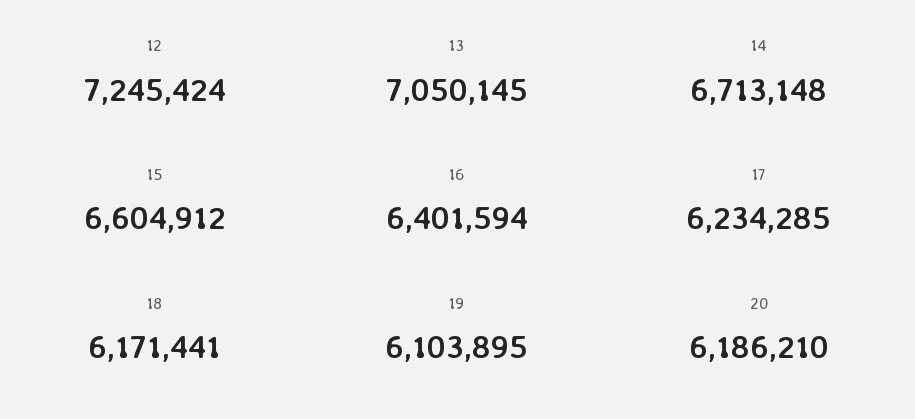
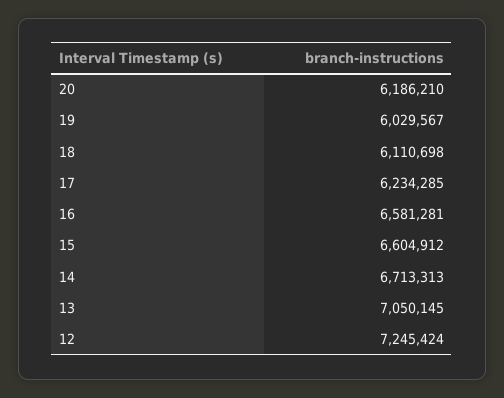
14: 6713148 -> 6713313
16: 6401594 -> 6581281
18: 6171441 -> 6110698
19: 6103895 -> 6029567

